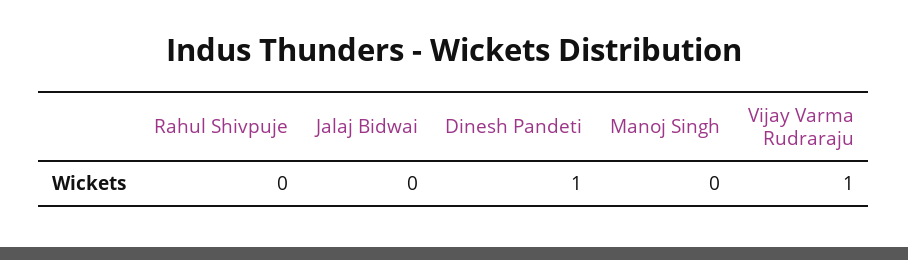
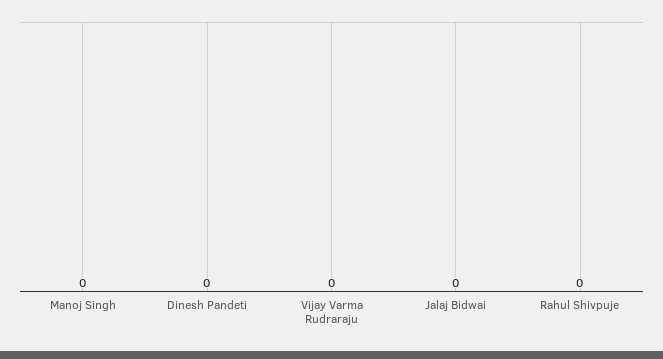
Dinesh Pandeti: 1 -> 0
Vijay Varma Rudraraju: 1 -> 0

